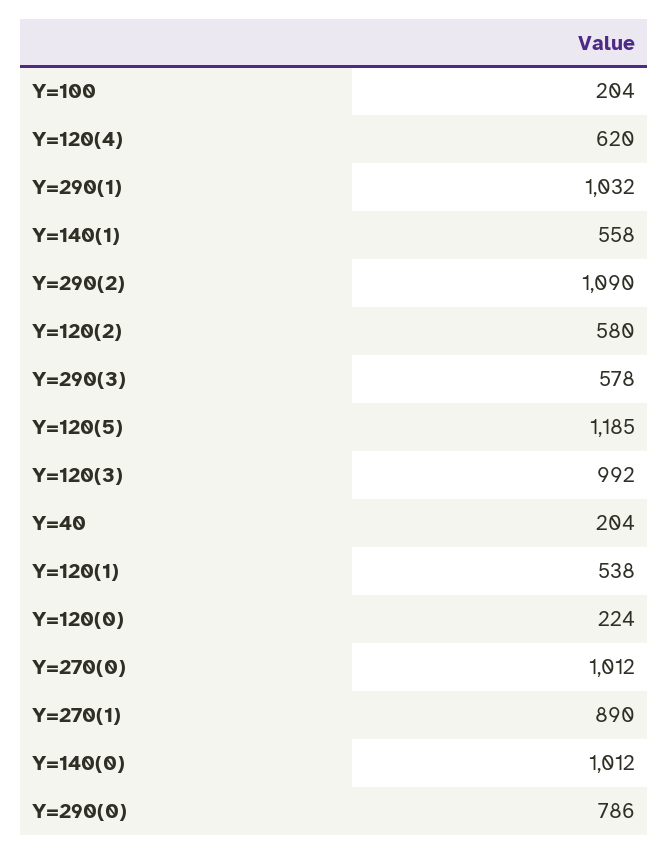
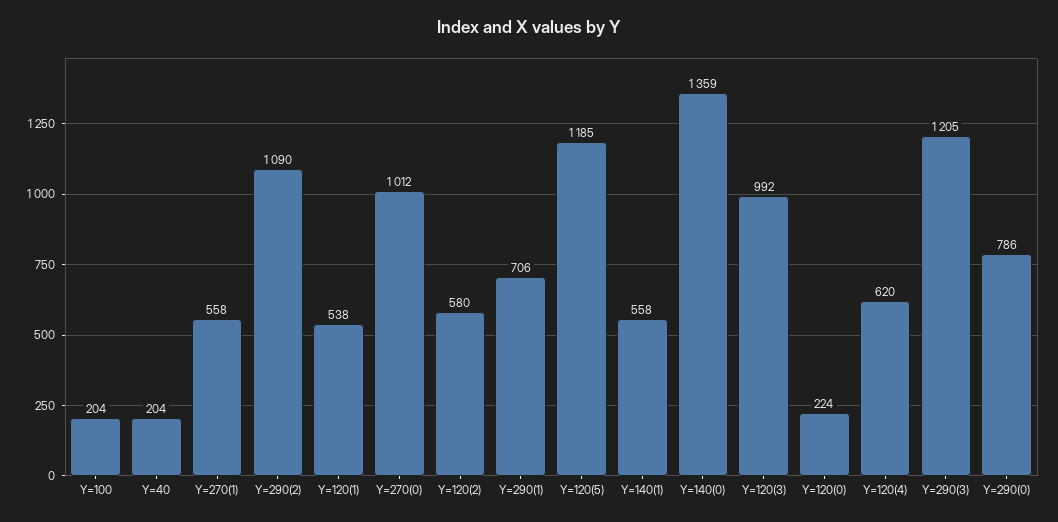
Y=290(1): 1032 -> 706
Y=290(3): 578 -> 1205
Y=270(1): 890 -> 558
Y=140(0): 1012 -> 1359

